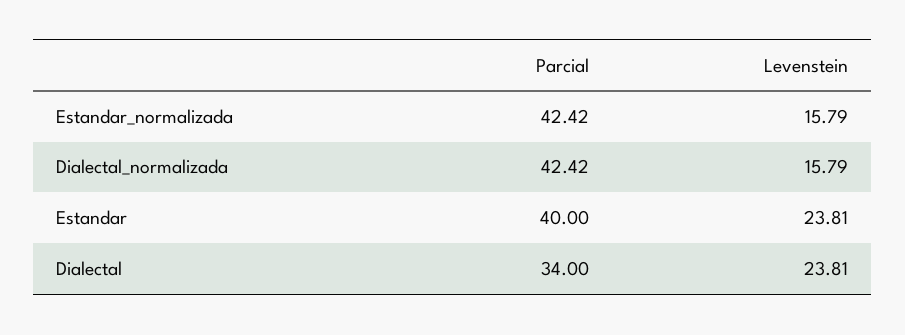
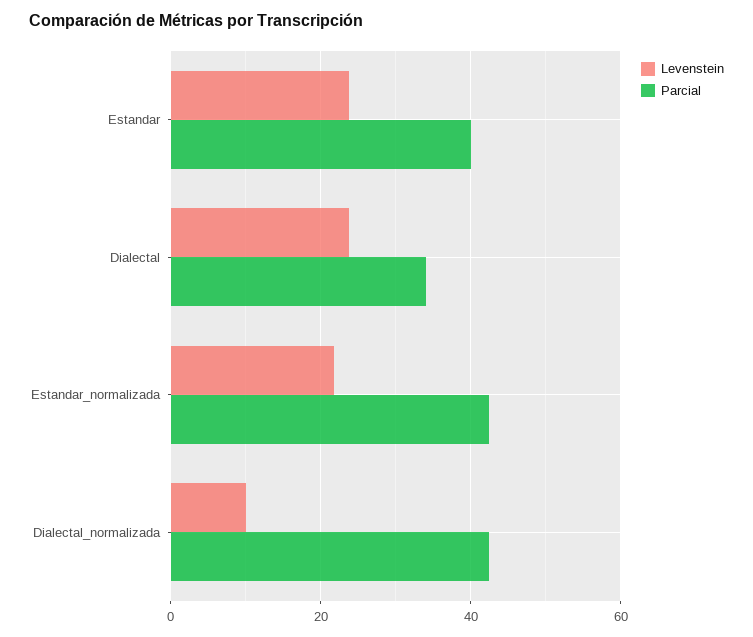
Levenstein, Estandar_normalizada: 15.79 -> 22
Levenstein, Dialectal_normalizada: 15.79 -> 10

